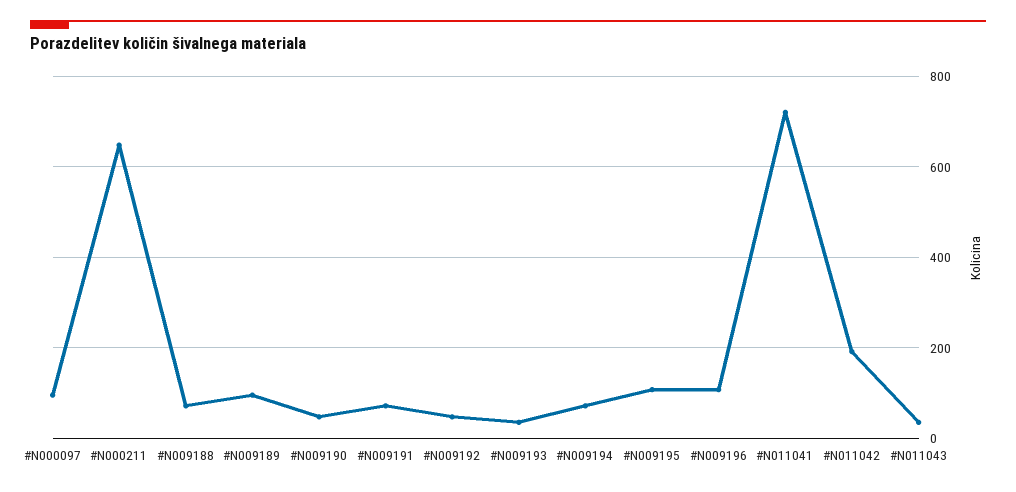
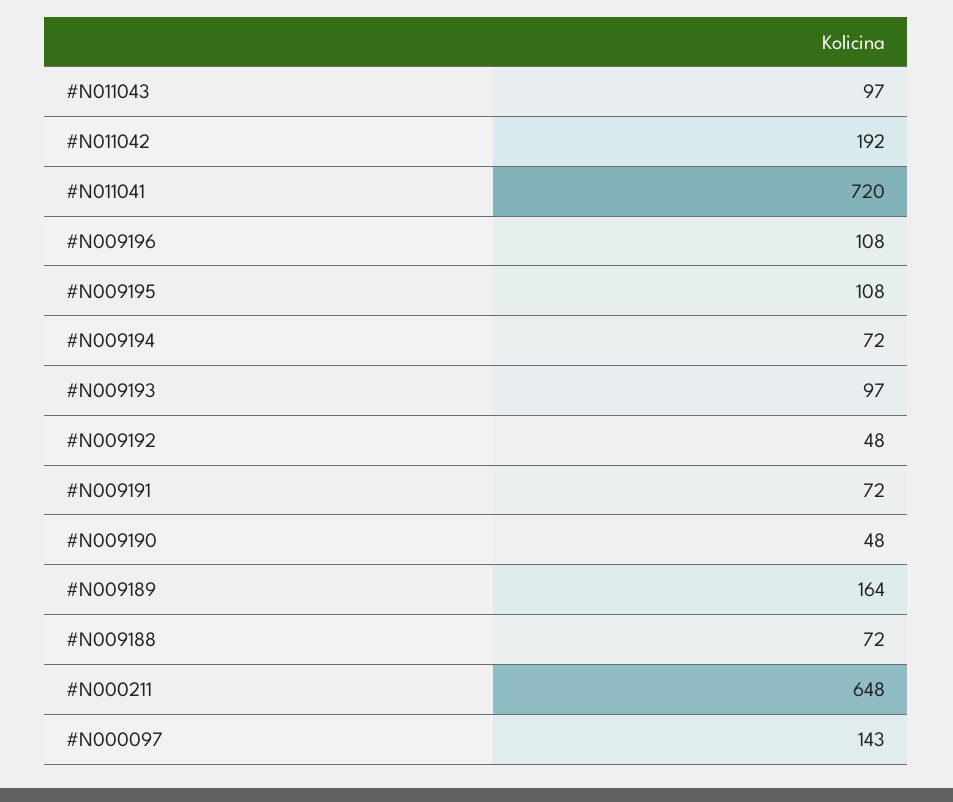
#N000097: 100 -> 143
#N009189: 100 -> 164
#N009193: 40 -> 97
#N011043: 40 -> 97

